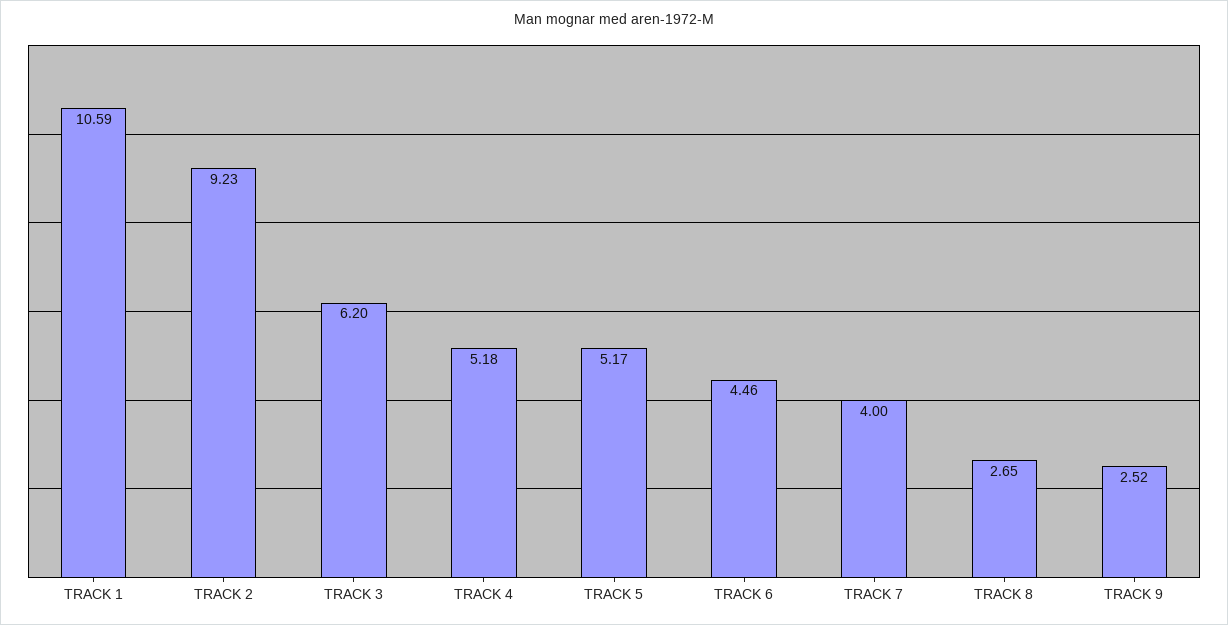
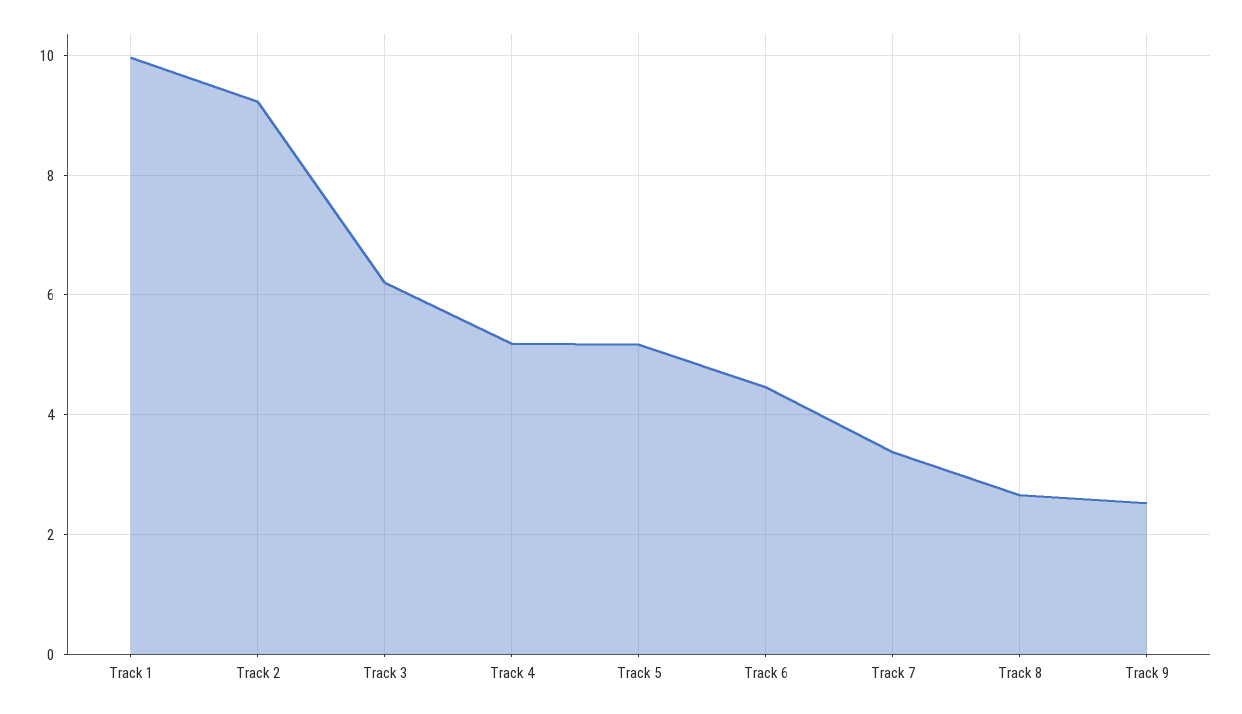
TRACK 1: 10.59 -> 10
TRACK 7: 4 -> 3.4

